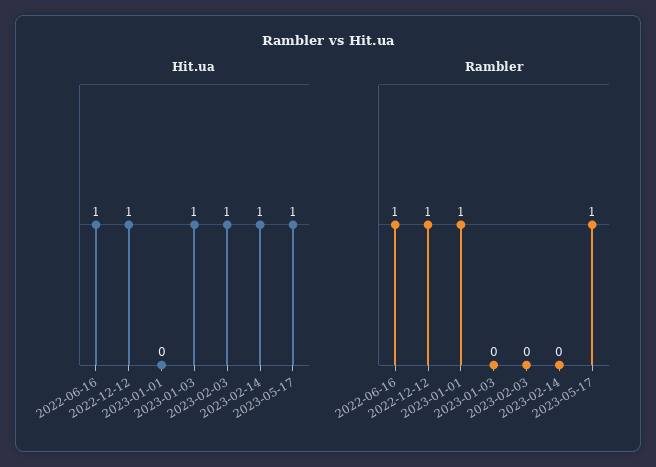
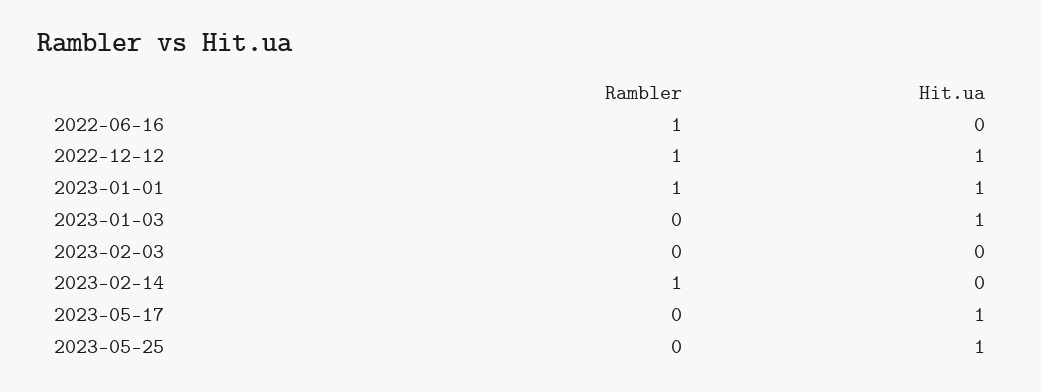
Hit.ua, 2022-06-16: 1 -> 0
Hit.ua, 2023-01-01: 0 -> 1
Hit.ua, 2023-02-03: 1 -> 0
Hit.ua, 2023-02-14: 1 -> 0
Rambler, 2023-02-14: 0 -> 1
Rambler, 2023-05-17: 1 -> 0
Rambler, 2023-05-25: none -> 0
Hit.ua, 2023-05-25: none -> 1

